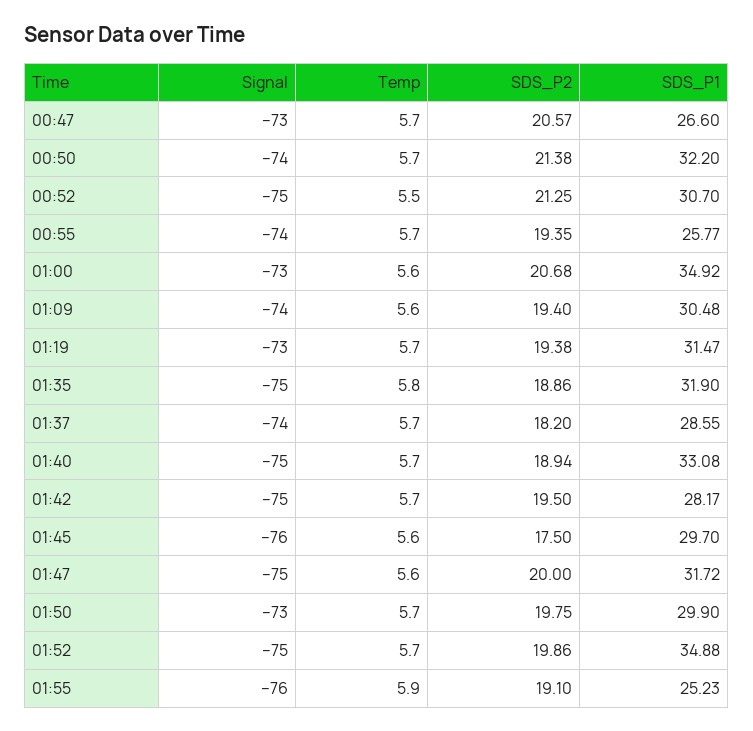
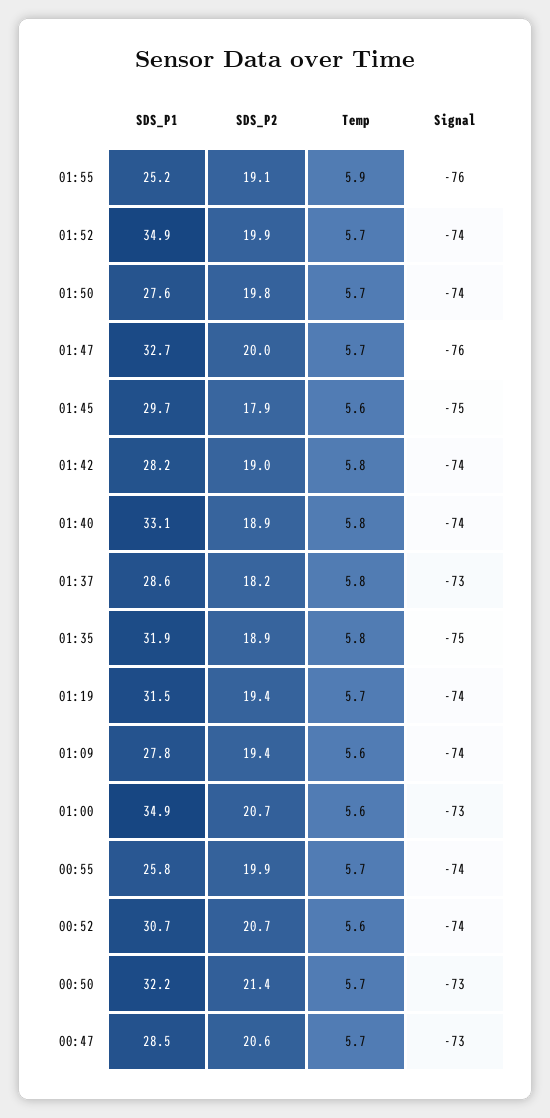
SDS_P1, 00:47: 26.6 -> 28.5
Signal, 00:50: -74 -> -73
Signal, 00:52: -75 -> -74
Temp, 00:52: 5.5 -> 5.6
SDS_P2, 00:52: 21.25 -> 20.7
SDS_P2, 00:55: 19.35 -> 19.9
SDS_P1, 01:09: 30.48 -> 27.8
Signal, 01:19: -73 -> -74
Signal, 01:37: -74 -> -73
Temp, 01:37: 5.7 -> 5.8
Signal, 01:40: -75 -> -74
Temp, 01:40: 5.7 -> 5.8
Signal, 01:42: -75 -> -74
Temp, 01:42: 5.7 -> 5.8
SDS_P2, 01:42: 19.5 -> 19
Signal, 01:45: -76 -> -75
SDS_P2, 01:45: 17.5 -> 17.9
Signal, 01:47: -75 -> -76
Temp, 01:47: 5.6 -> 5.7
SDS_P1, 01:47: 31.72 -> 32.7
Signal, 01:50: -73 -> -74
SDS_P1, 01:50: 29.9 -> 27.6
Signal, 01:52: -75 -> -74

